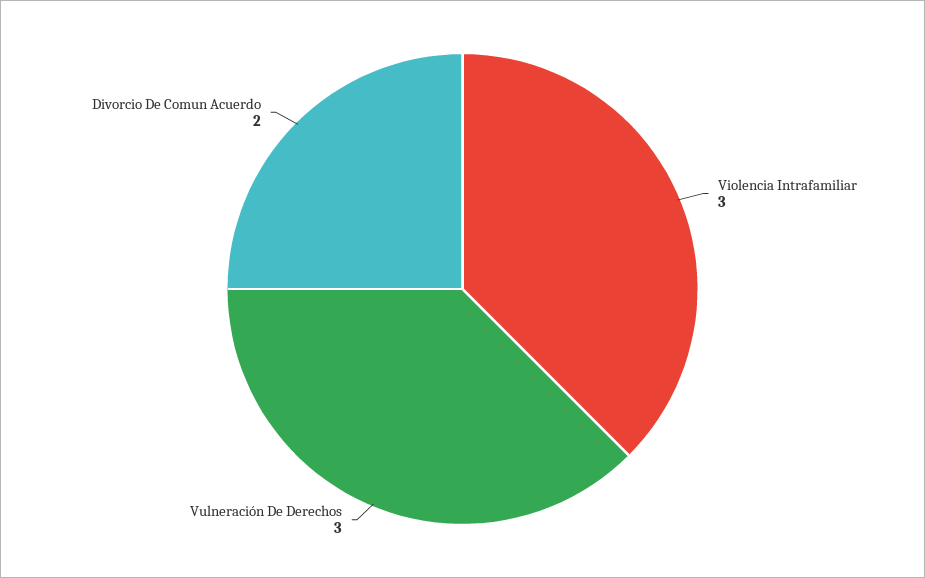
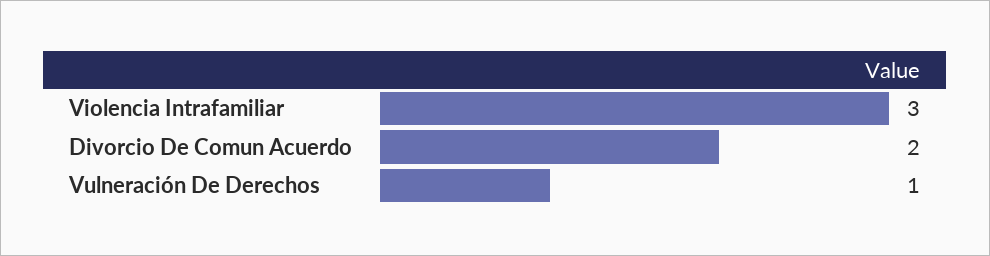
Vulneración De Derechos: 3 -> 1

